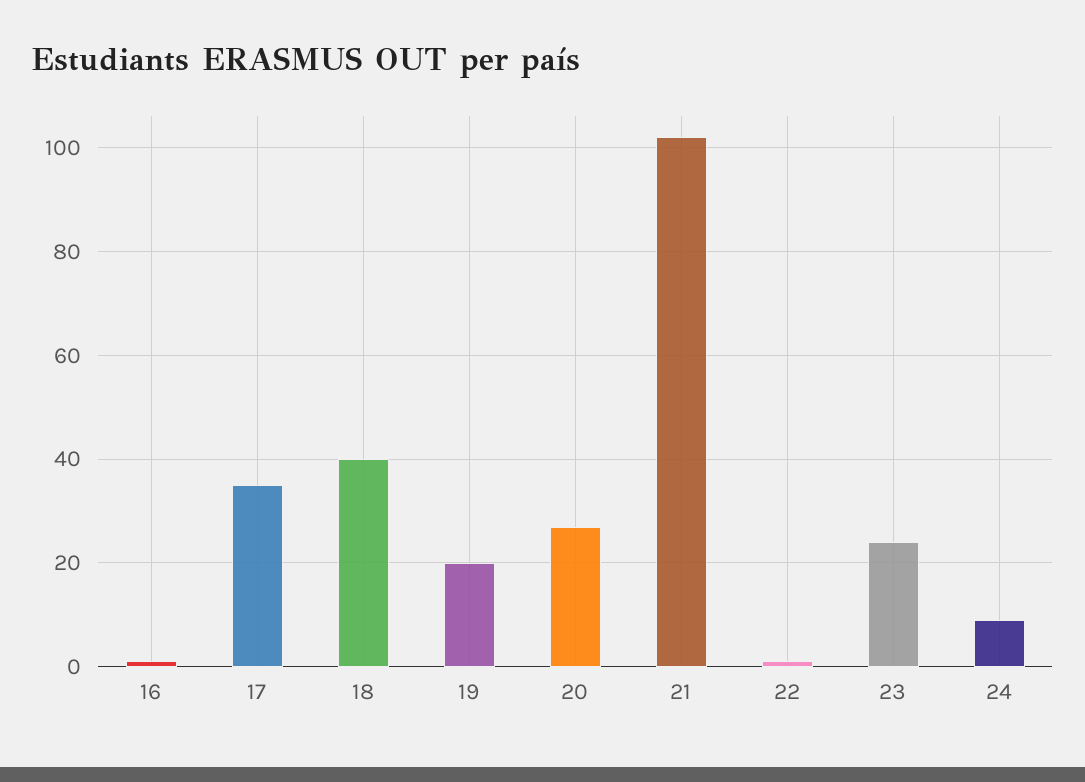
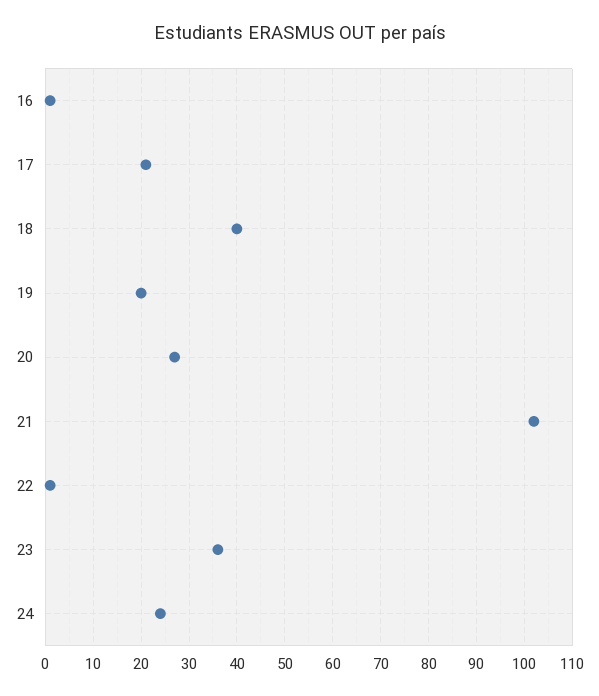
17: 35 -> 20
23: 25 -> 35
24: 10 -> 25

